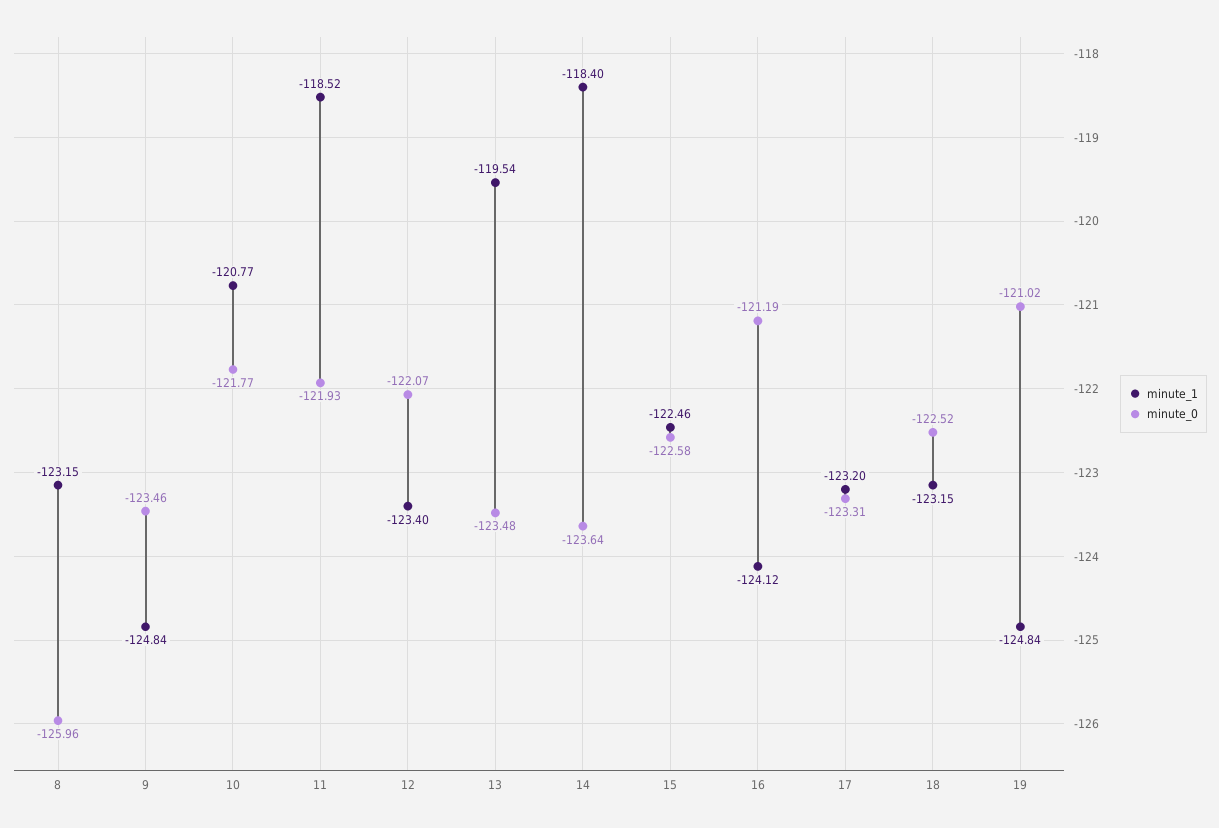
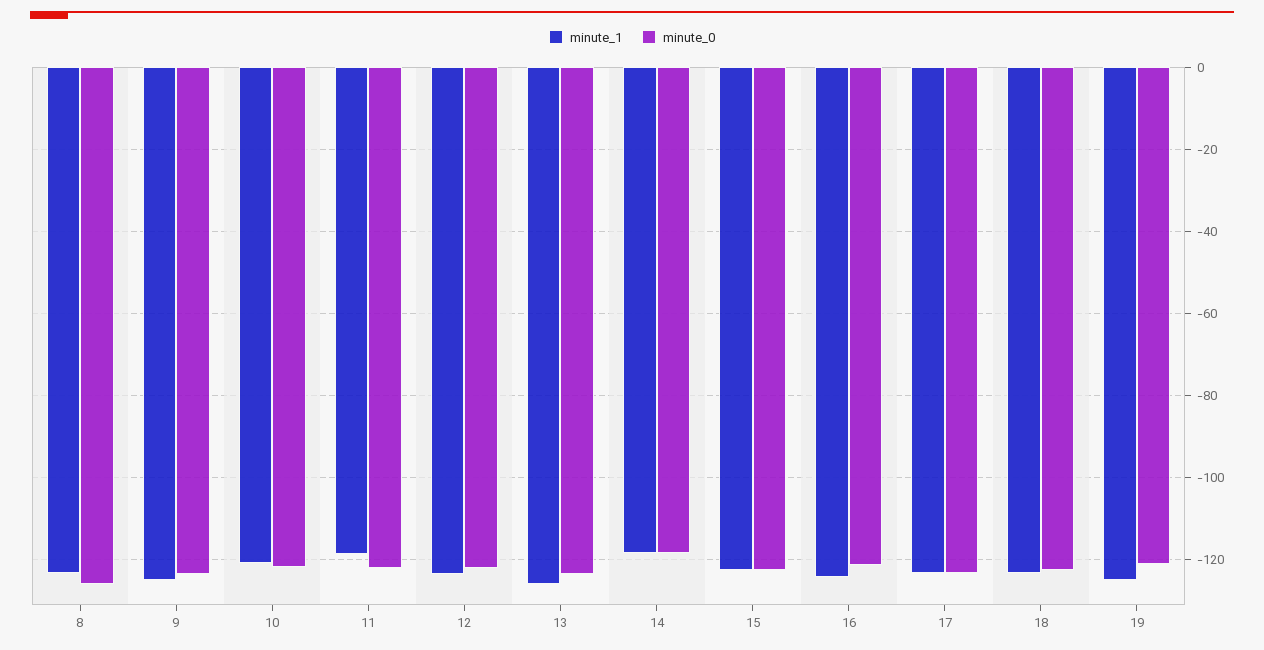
minute_1, 13: -119.54 -> -126
minute_0, 14: -123.64 -> -118

